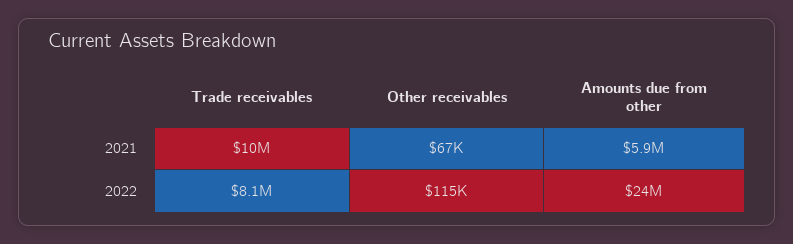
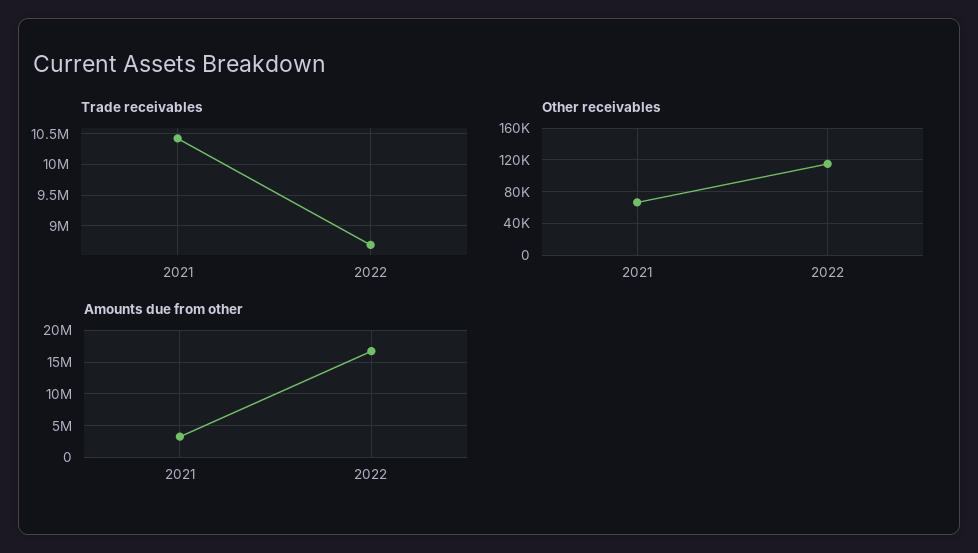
Amounts due from other, 2021: 5900000 -> 3000000
Trade receivables, 2022: 8100000 -> 8700000
Amounts due from other, 2022: 24000000 -> 17000000

